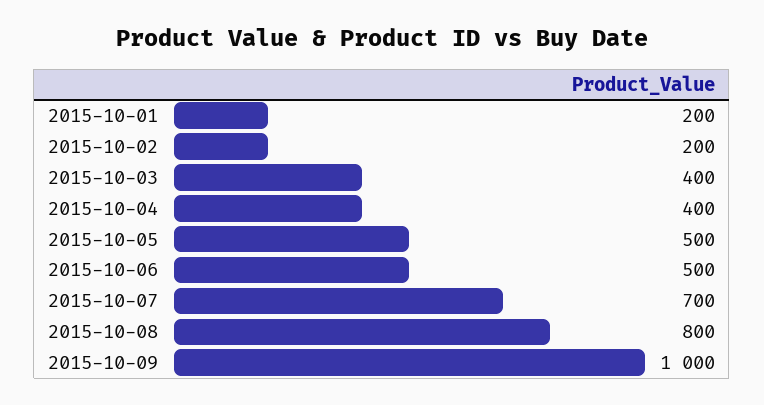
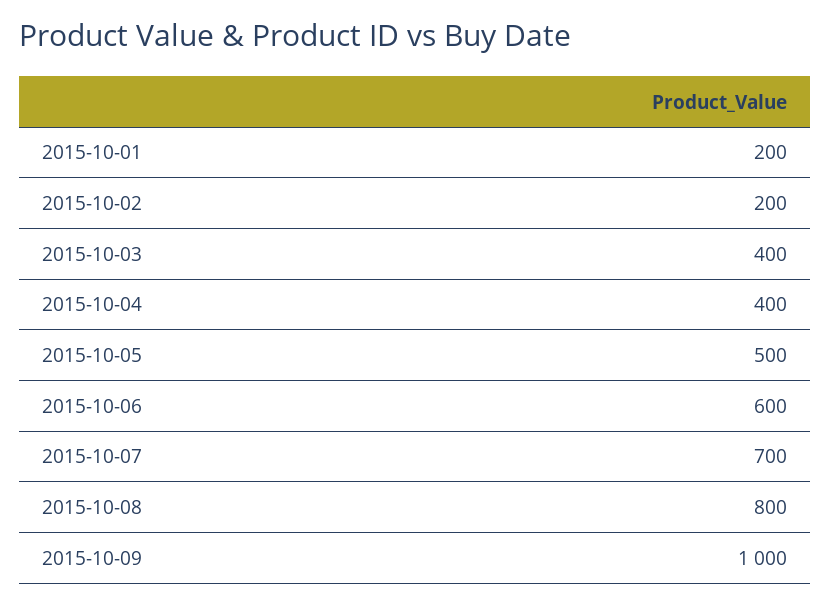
2015-10-06: 500 -> 600

